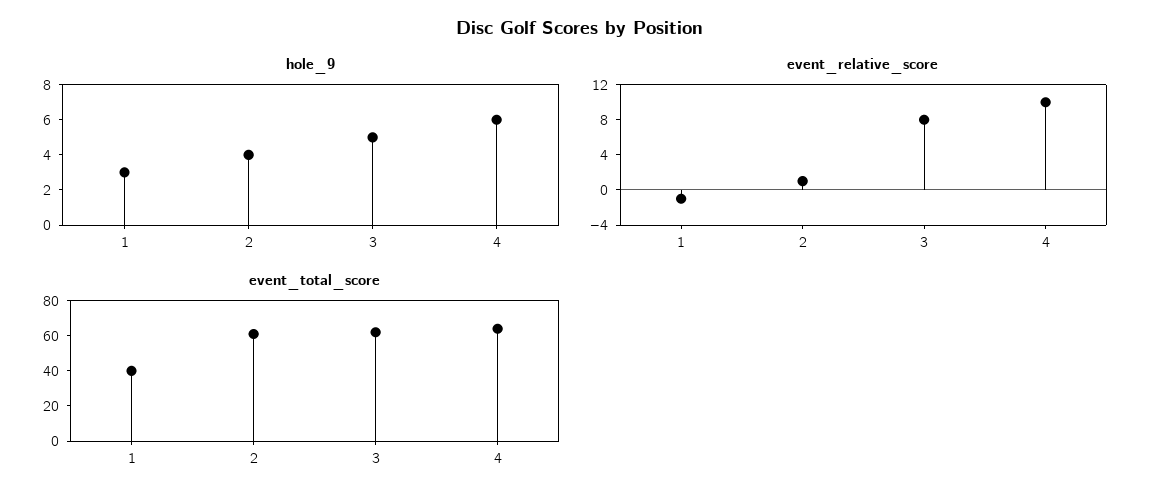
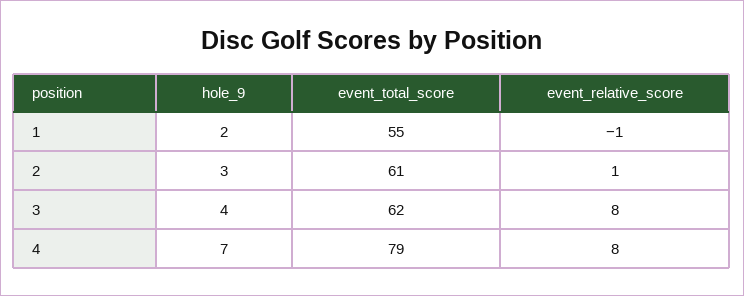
hole_9, 1: 3 -> 2
hole_9, 2: 4 -> 3
hole_9, 3: 5 -> 4
hole_9, 4: 6 -> 7
event_relative_score, 4: 10 -> 8
event_total_score, 1: 40 -> 55
event_total_score, 4: 65 -> 79

